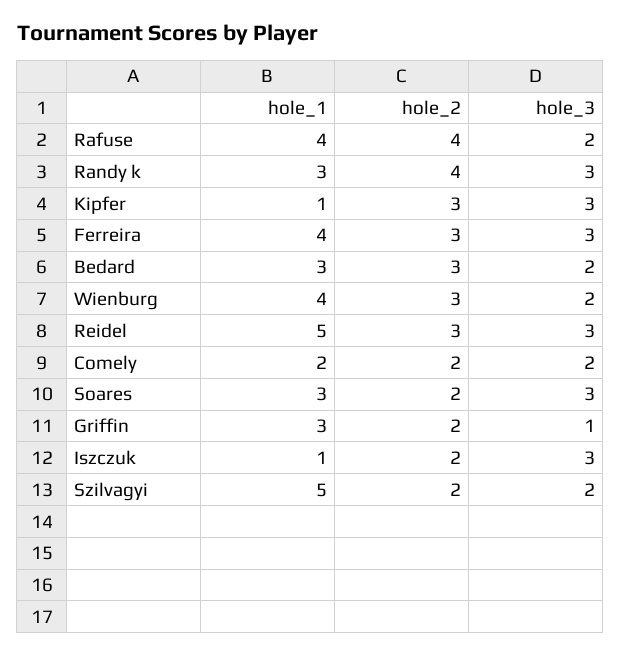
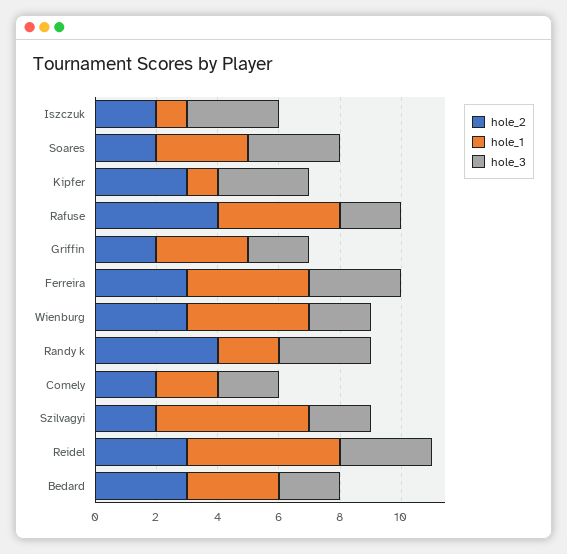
hole_1, Randy k: 3 -> 2
hole_3, Griffin: 1 -> 2

